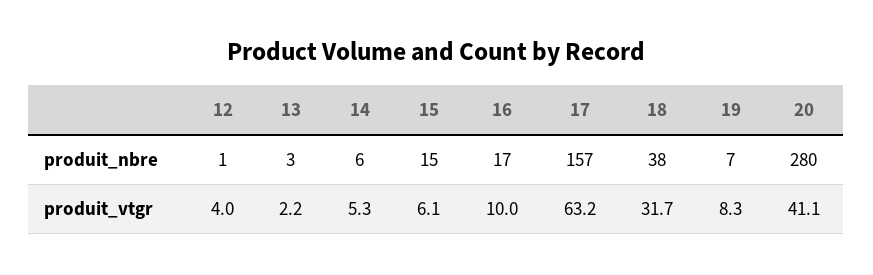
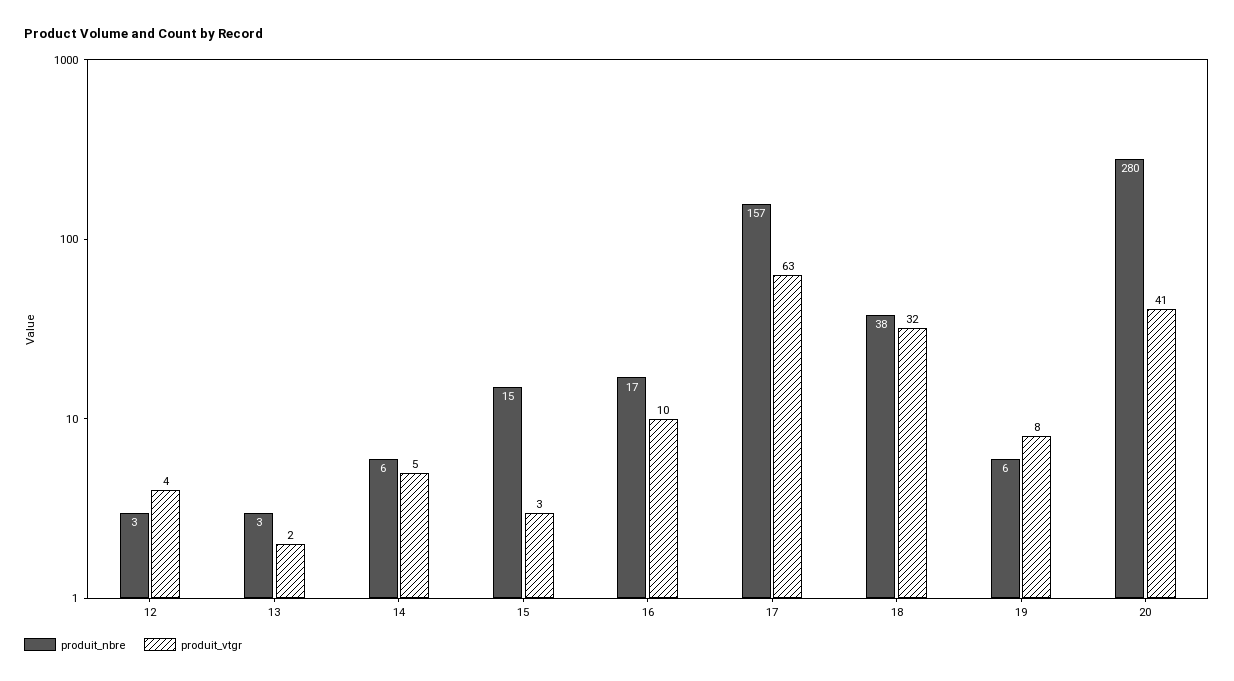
produit_nbre, 12: 1 -> 3
produit_nbre, 19: 7 -> 6
produit_vtgr, 15: 6.1 -> 3

